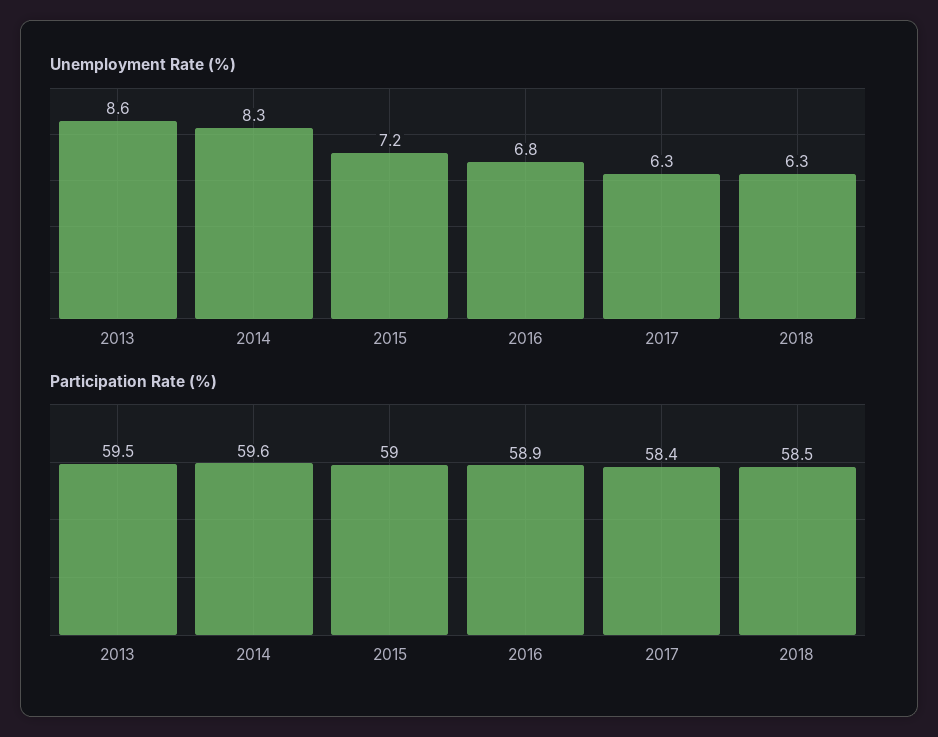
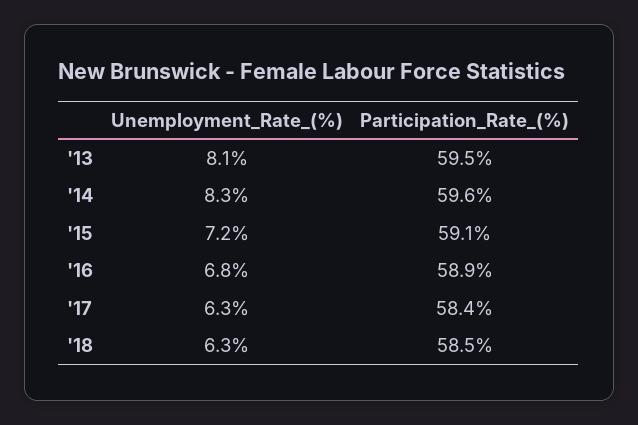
Unemployment Rate (%), 2013: 8.6 -> 8.1
Participation Rate (%), 2015: 59 -> 59.1

